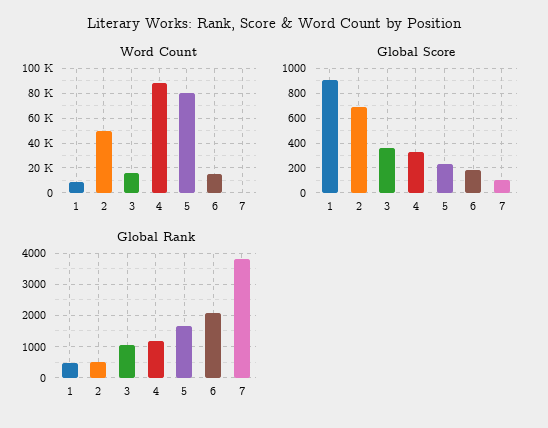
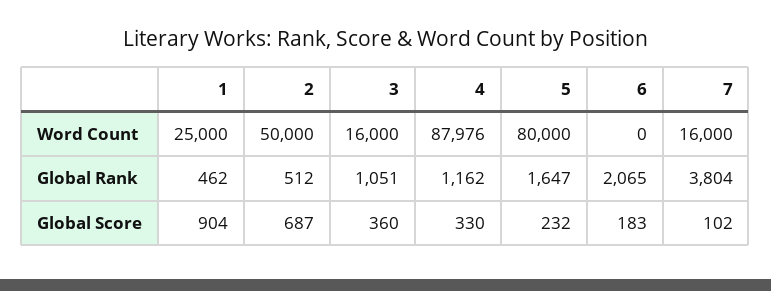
Word Count, 1: 10000 -> 25000
Word Count, 6: 15000 -> 0
Word Count, 7: 0 -> 16000

